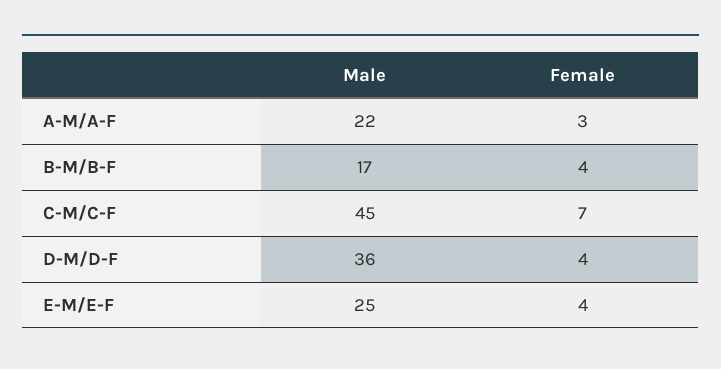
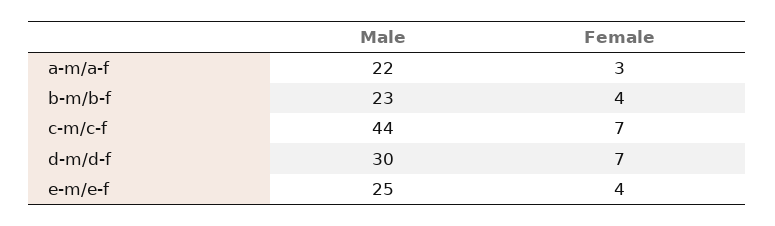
Male, B-M/B-F: 17 -> 23
Male, C-M/C-F: 45 -> 44
Male, D-M/D-F: 36 -> 30
Female, D-M/D-F: 4 -> 7

